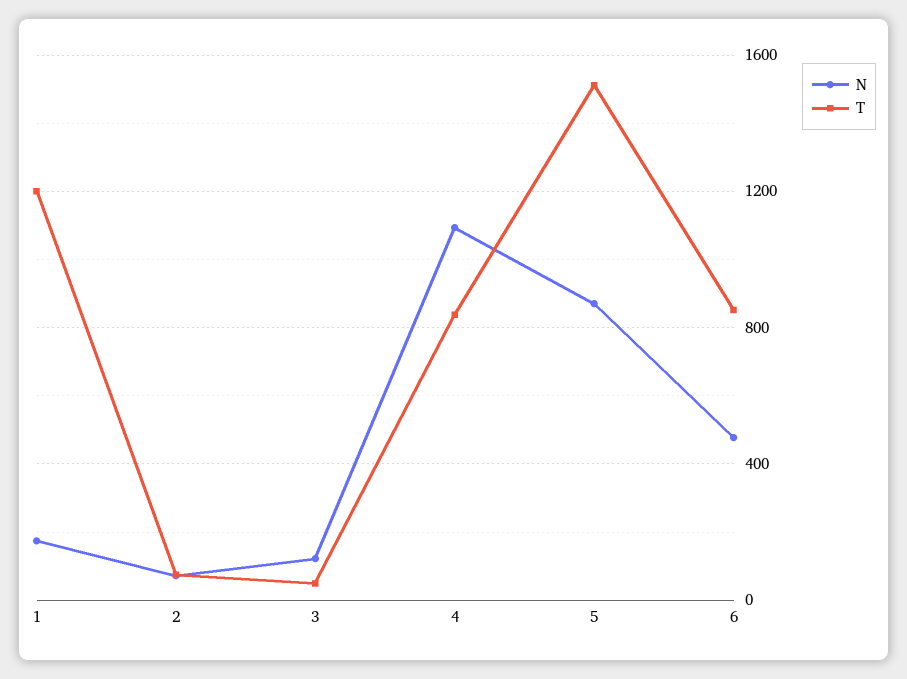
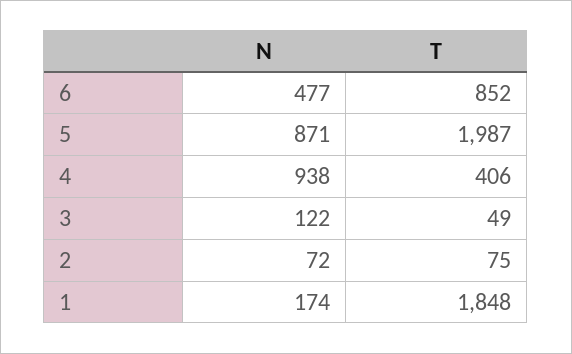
T, 1: 1200 -> 1848
N, 4: 1100 -> 938
T, 4: 850 -> 406
T, 5: 1500 -> 1987

